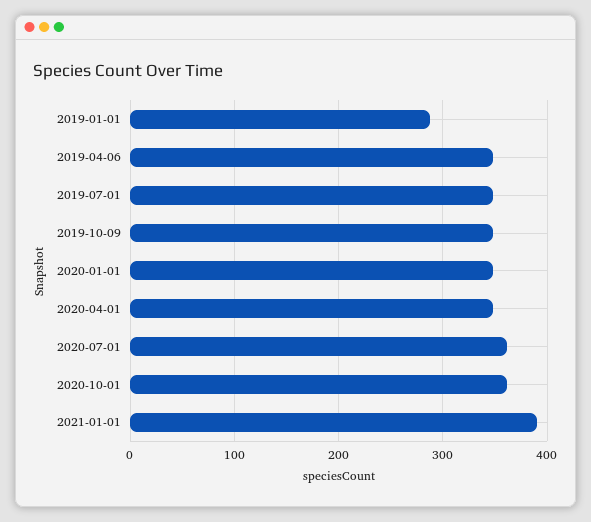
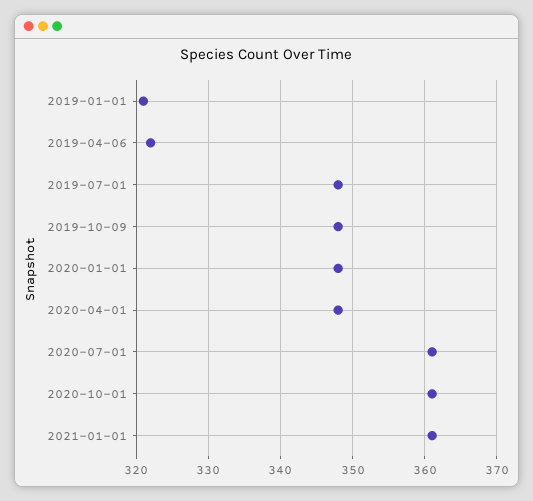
2019-01-01: 290 -> 321
2019-04-06: 350 -> 322
2021-01-01: 390 -> 361

